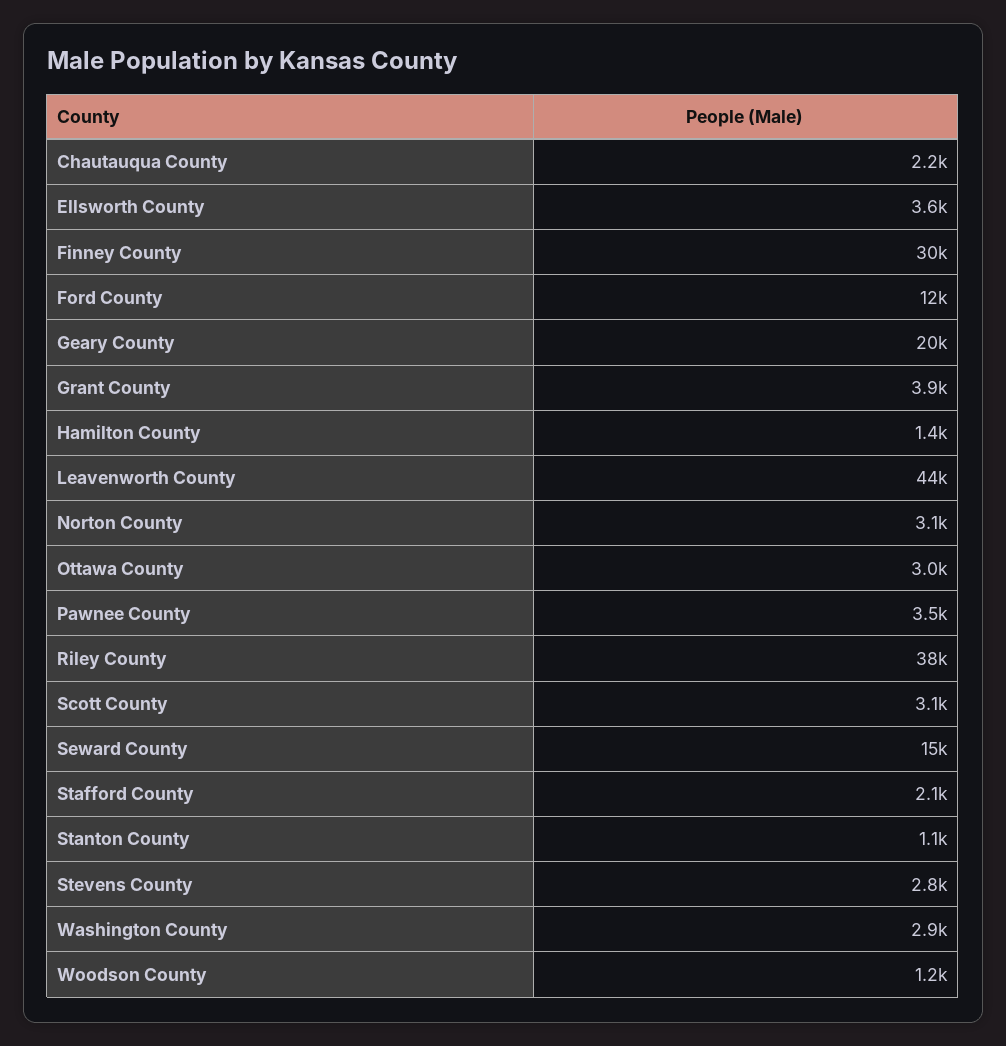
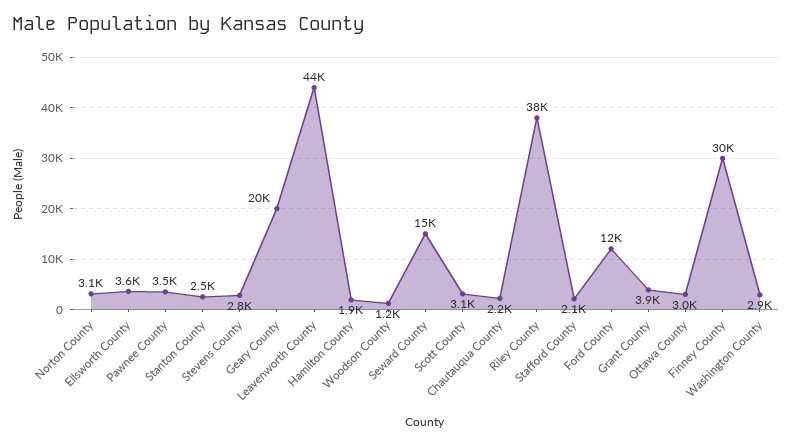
Hamilton County: 1400 -> 1900
Stanton County: 1100 -> 2500

